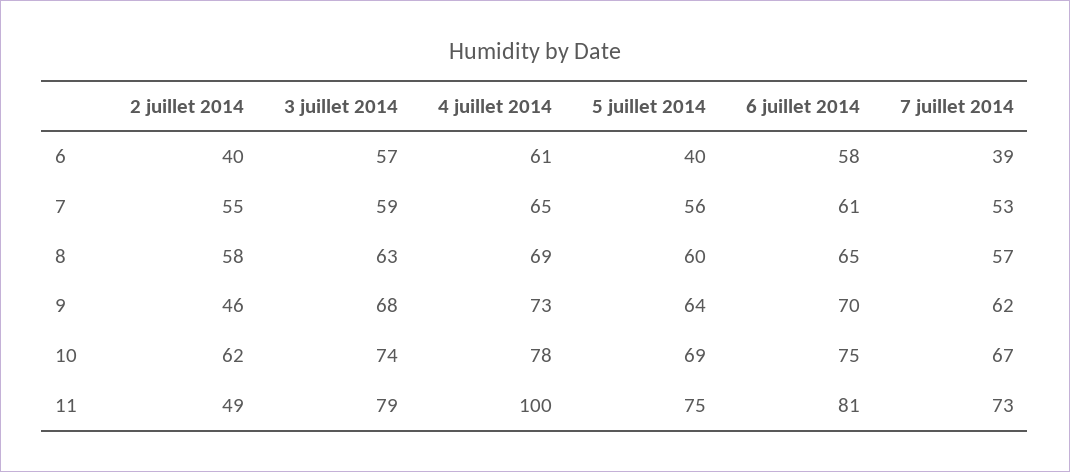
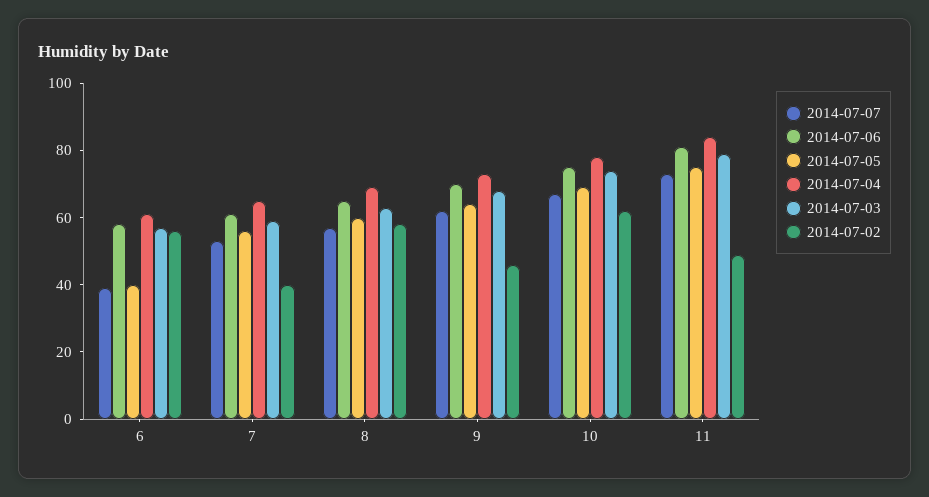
2 juillet 2014, 6: 40 -> 55
2 juillet 2014, 7: 55 -> 40
4 juillet 2014, 11: 100 -> 85

